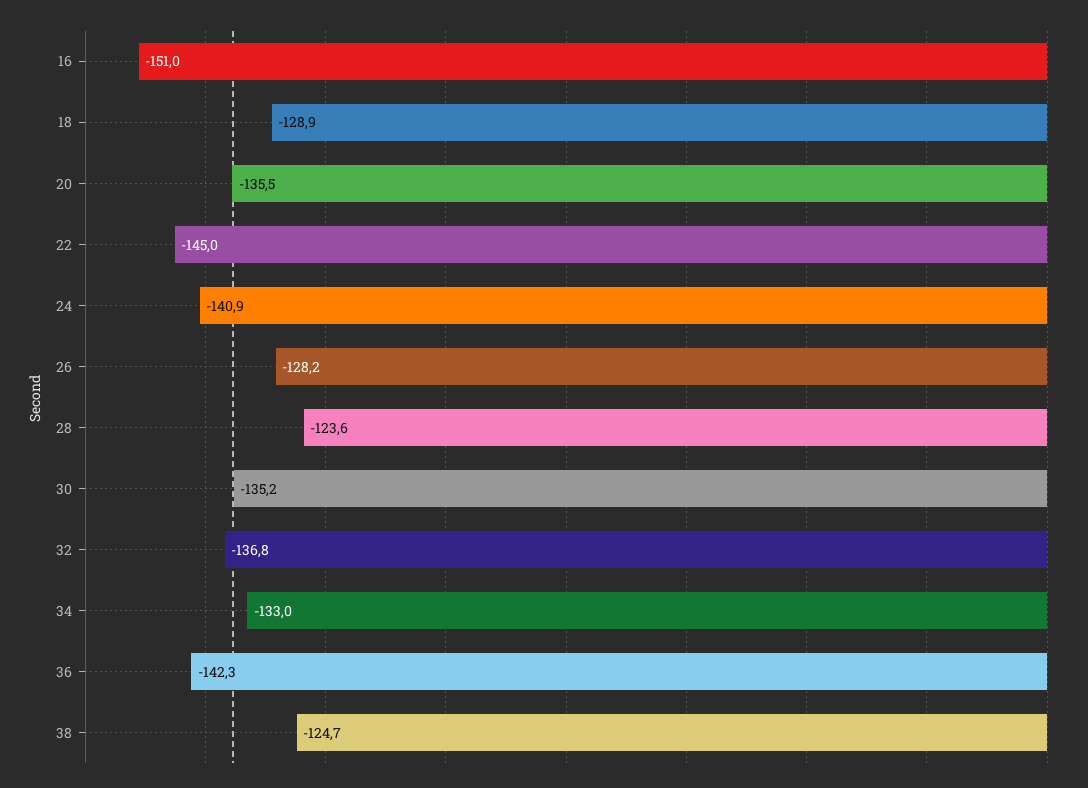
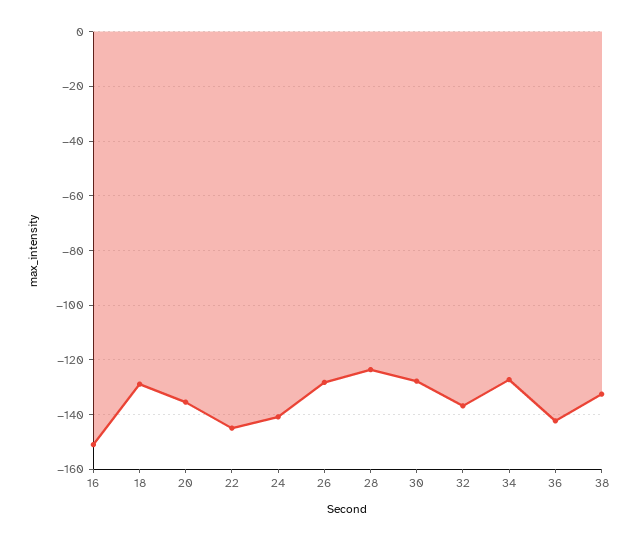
30: -135.2 -> -127.5
34: -133 -> -127.5
38: -124.7 -> -132.5

